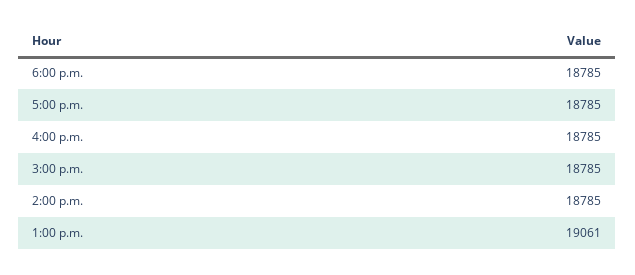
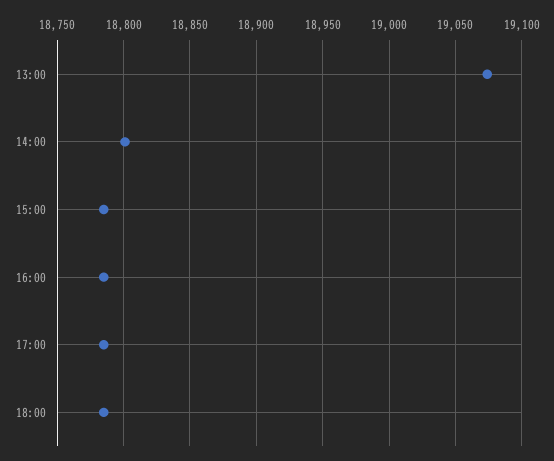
2:00 p.m.: 18785 -> 18800
1:00 p.m.: 19061 -> 19075

